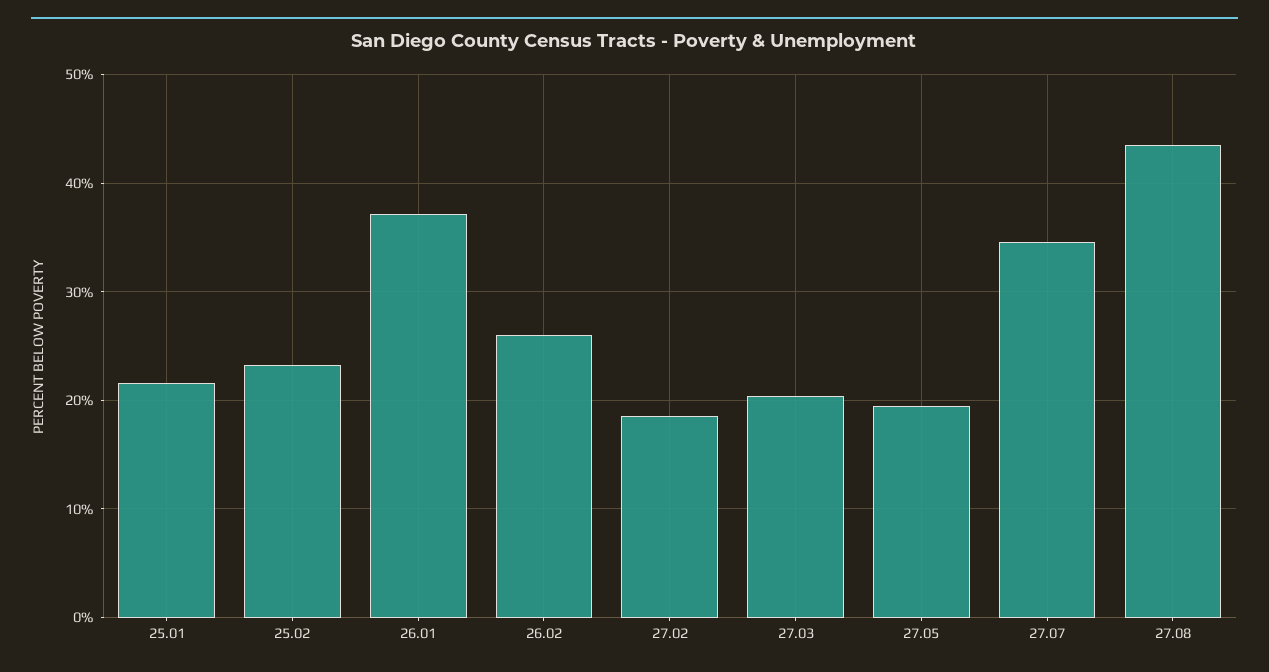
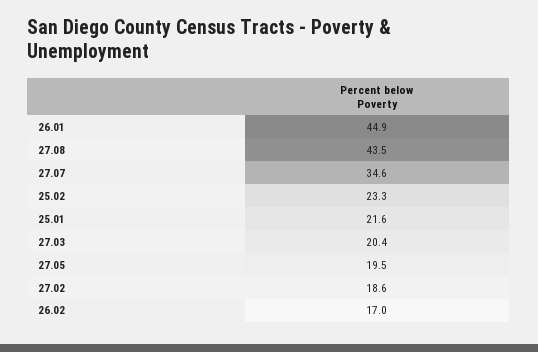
26.01: 37 -> 44.9
26.02: 26 -> 17

